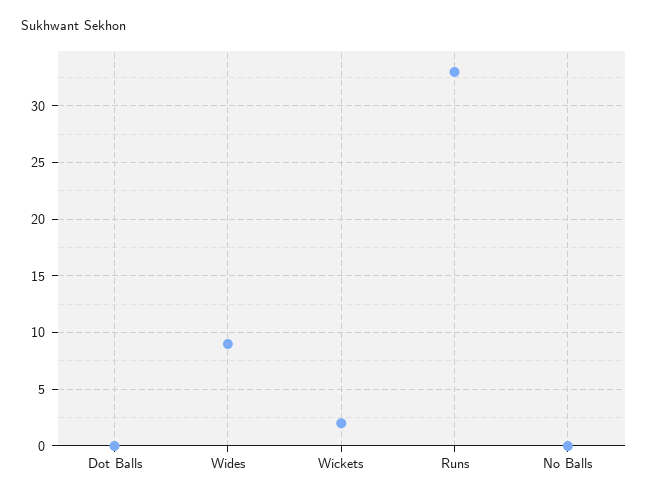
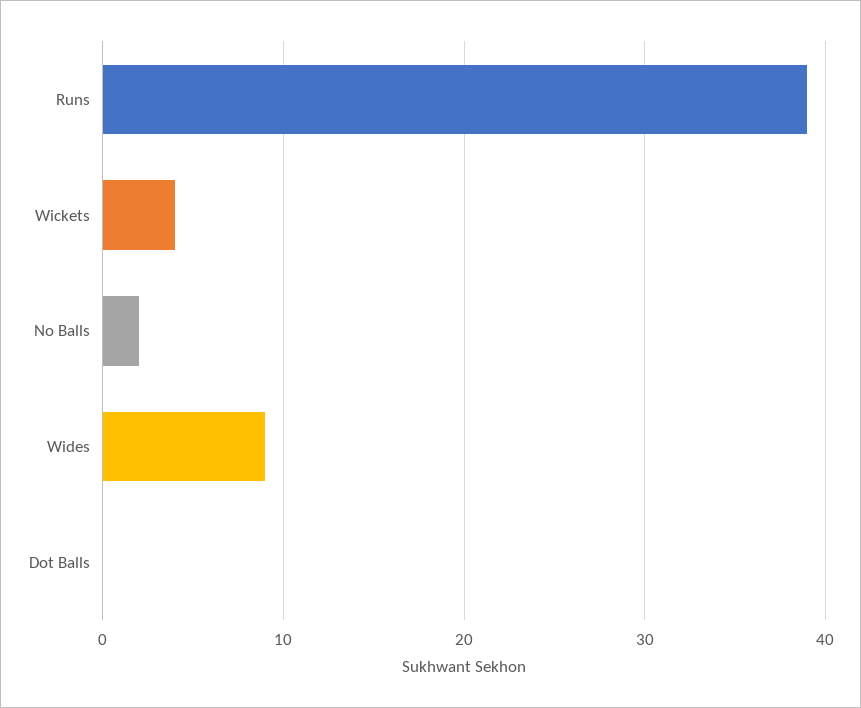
Wickets: 2 -> 4
Runs: 33 -> 39
No Balls: 0 -> 2

